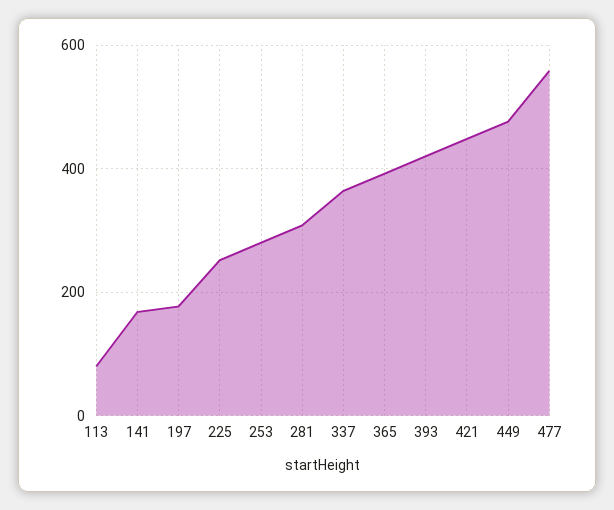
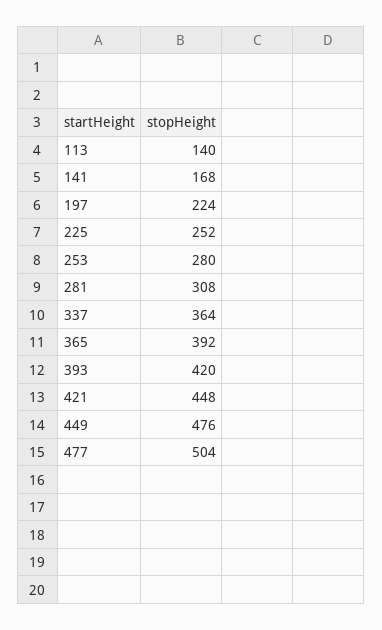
113: 80 -> 140
197: 180 -> 224
477: 560 -> 504

